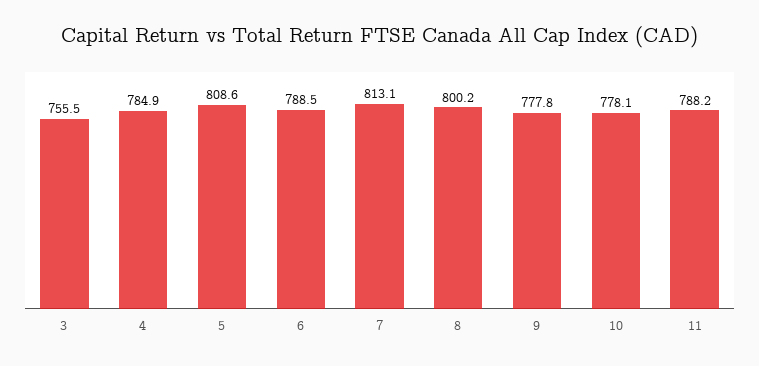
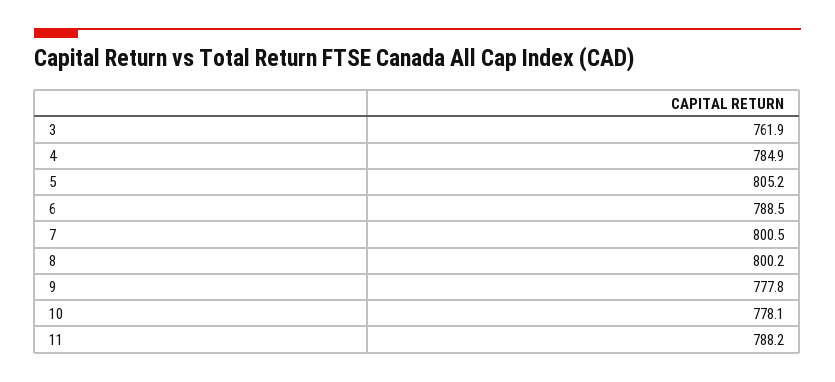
3: 755.5 -> 761.9
5: 808.6 -> 805.2
7: 813.1 -> 800.5

